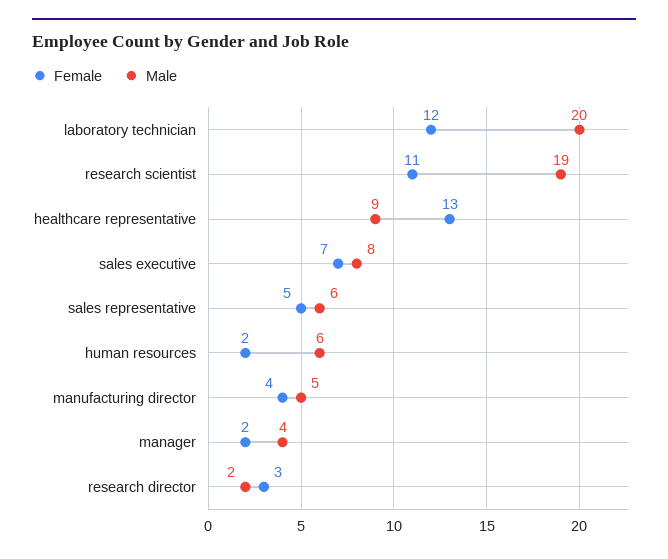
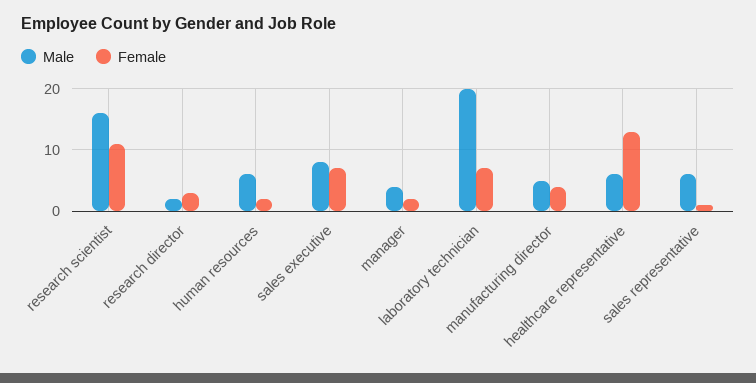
Female, laboratory technician: 12 -> 7
Male, research scientist: 19 -> 16
Male, healthcare representative: 9 -> 6
Female, sales representative: 5 -> 1

